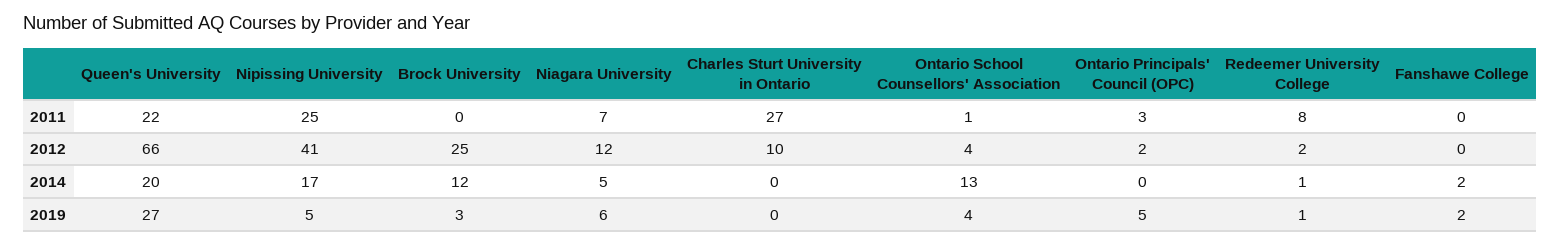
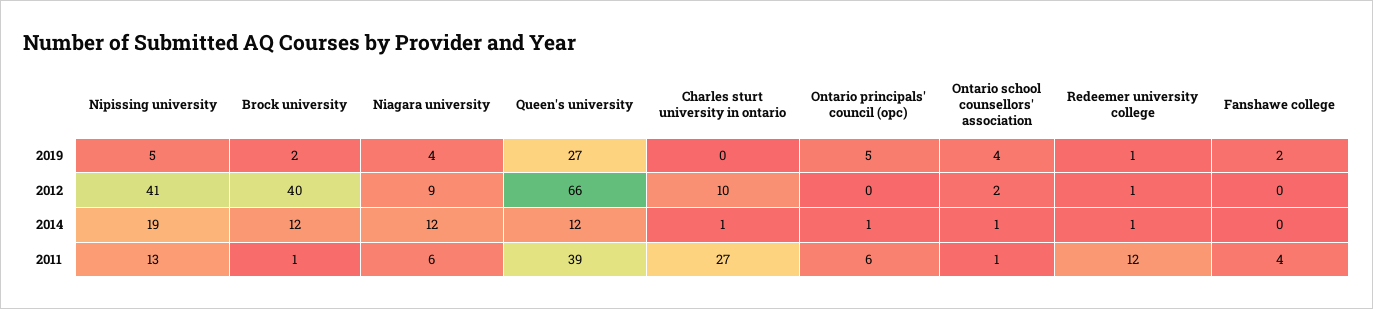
Queen's University, 2011: 22 -> 39
Nipissing University, 2011: 25 -> 13
Brock University, 2011: 0 -> 1
Niagara University, 2011: 7 -> 6
Ontario Principals' Council (OPC), 2011: 3 -> 6
Redeemer University College, 2011: 8 -> 12
Fanshawe College, 2011: 0 -> 4
Brock University, 2012: 25 -> 40
Niagara University, 2012: 12 -> 9
Ontario School Counsellors' Association, 2012: 4 -> 2
Ontario Principals' Council (OPC), 2012: 2 -> 0
Redeemer University College, 2012: 2 -> 1
Queen's University, 2014: 20 -> 12
Nipissing University, 2014: 17 -> 19
Niagara University, 2014: 5 -> 12
Charles Sturt University in Ontario, 2014: 0 -> 1
Ontario School Counsellors' Association, 2014: 13 -> 1
Ontario Principals' Council (OPC), 2014: 0 -> 1
Fanshawe College, 2014: 2 -> 0
Brock University, 2019: 3 -> 2
Niagara University, 2019: 6 -> 4

